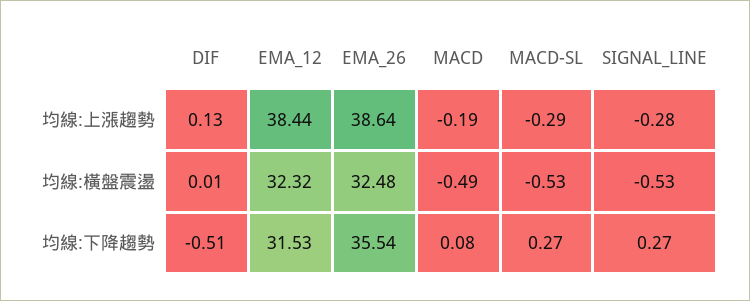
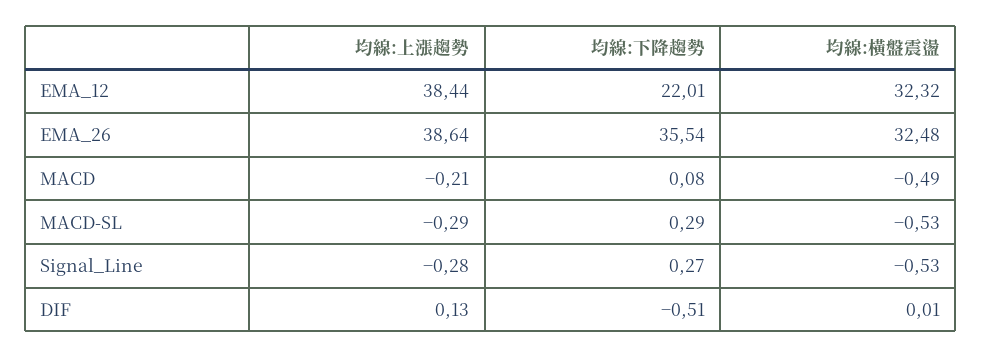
MACD, 均線:上漲趨勢: -0.19 -> -0.21
EMA_12, 均線:下降趨勢: 31.53 -> 22.01
MACD-SL, 均線:下降趨勢: 0.27 -> 0.29

